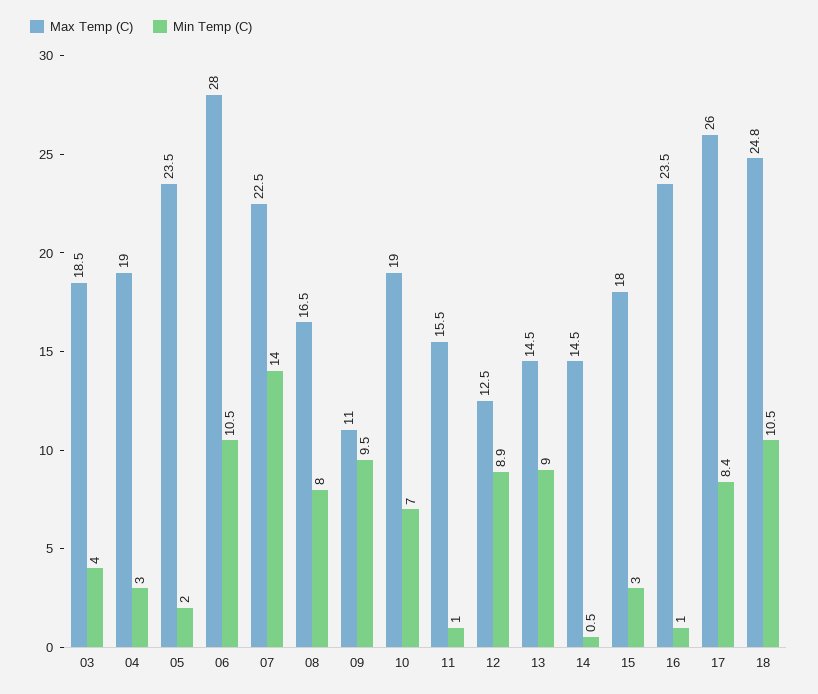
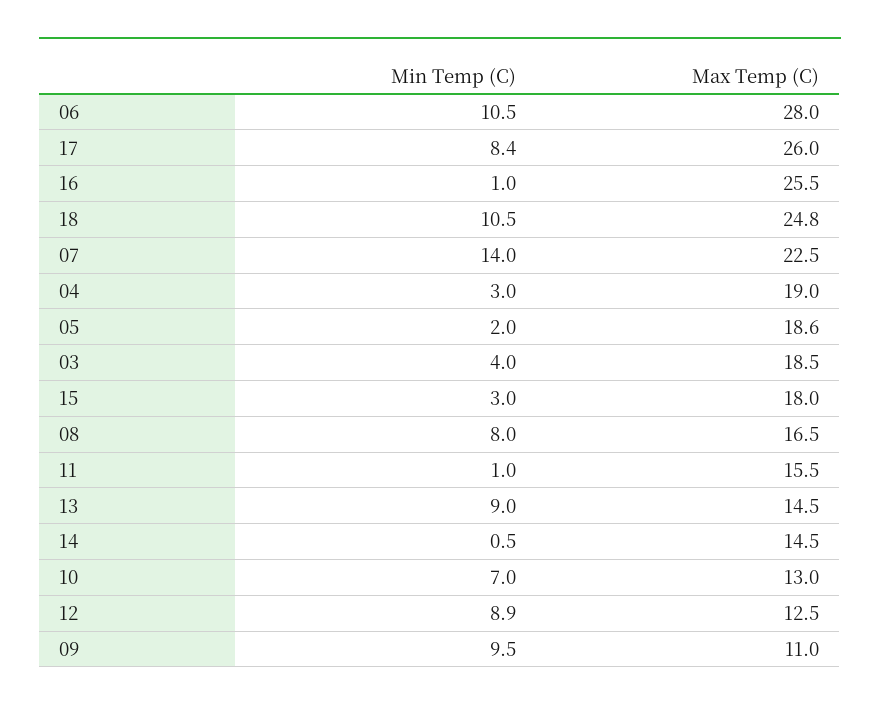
Max Temp (C), 05: 23.5 -> 18.6
Max Temp (C), 10: 19 -> 13
Max Temp (C), 16: 23.5 -> 25.5

